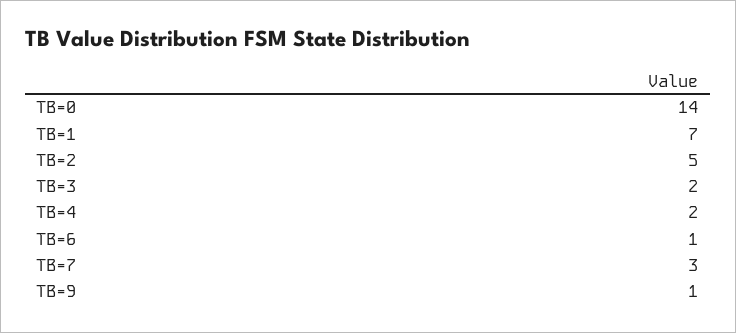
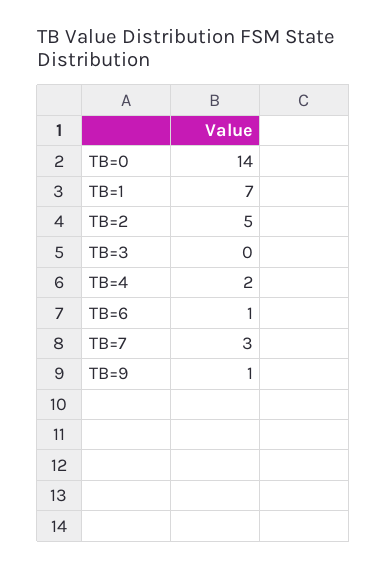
TB=3: 2 -> 0

